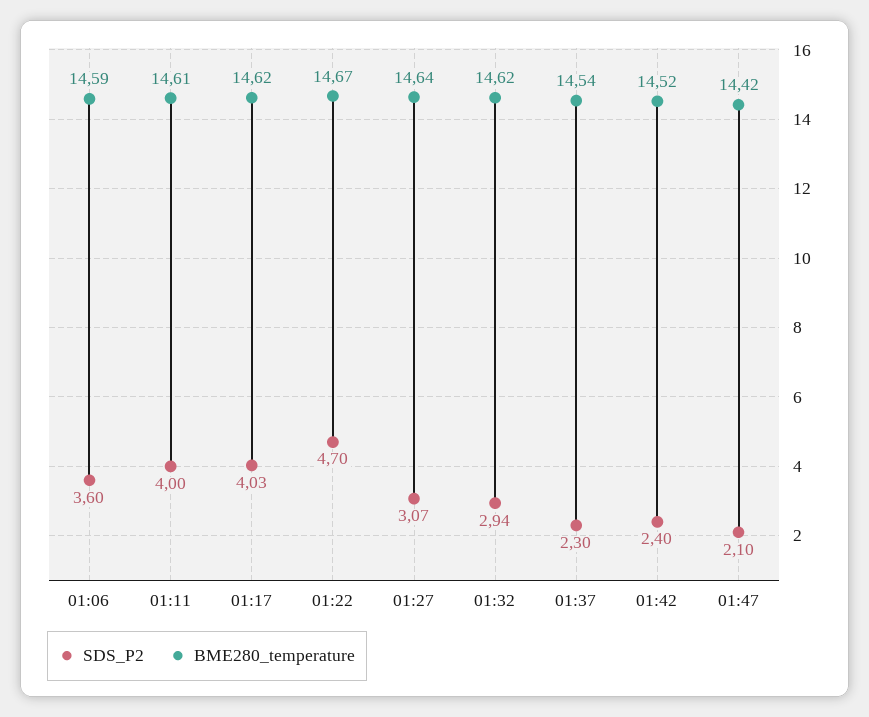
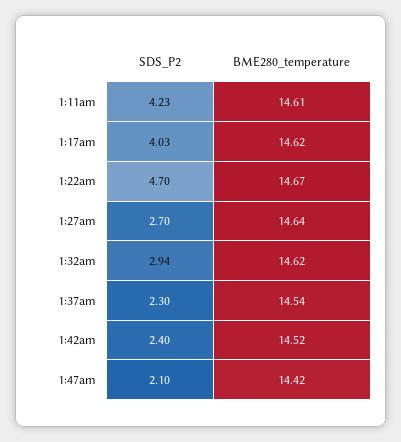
SDS_P2, 01:06: 3.6 -> none
BME280_temperature, 01:06: 14.59 -> none
SDS_P2, 01:11: 4 -> 4.23
SDS_P2, 01:27: 3.07 -> 2.7

